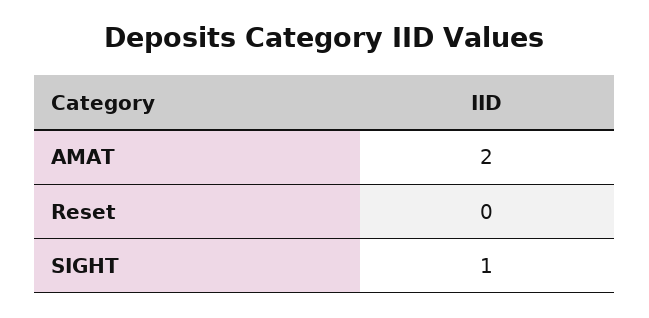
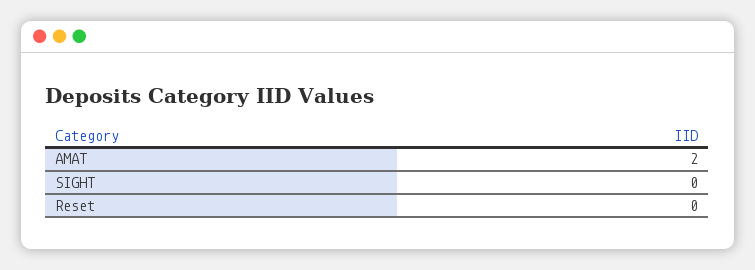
SIGHT: 1 -> 0

